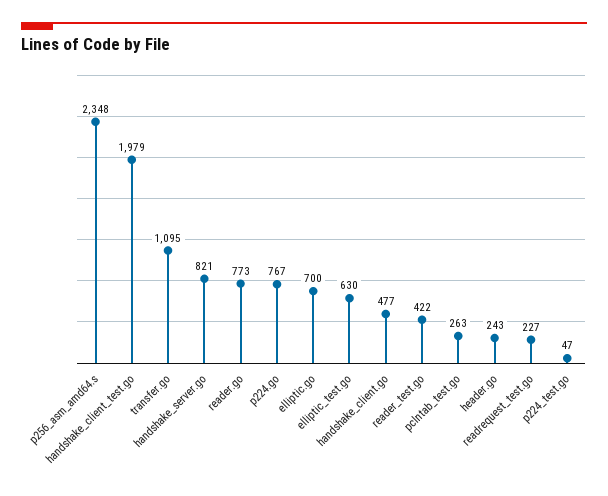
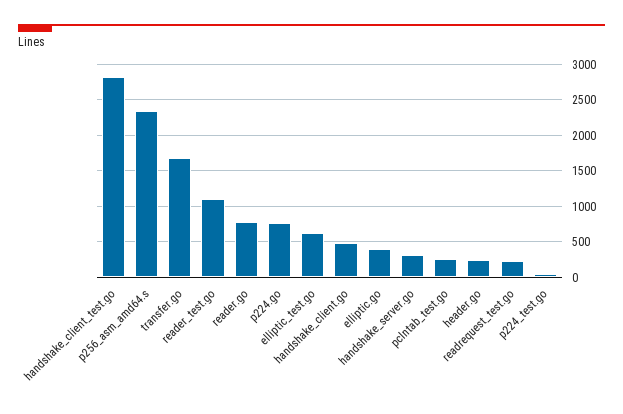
handshake_client_test.go: 1979 -> 2800
transfer.go: 1095 -> 1700
handshake_server.go: 821 -> 300
elliptic.go: 700 -> 400
reader_test.go: 422 -> 1100

